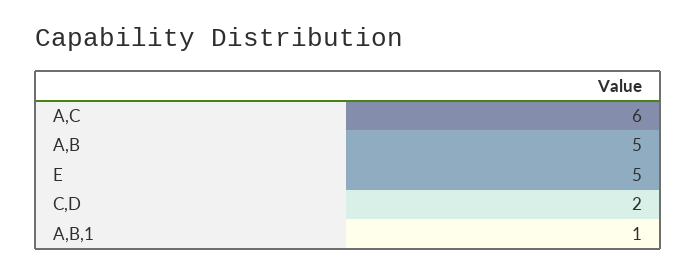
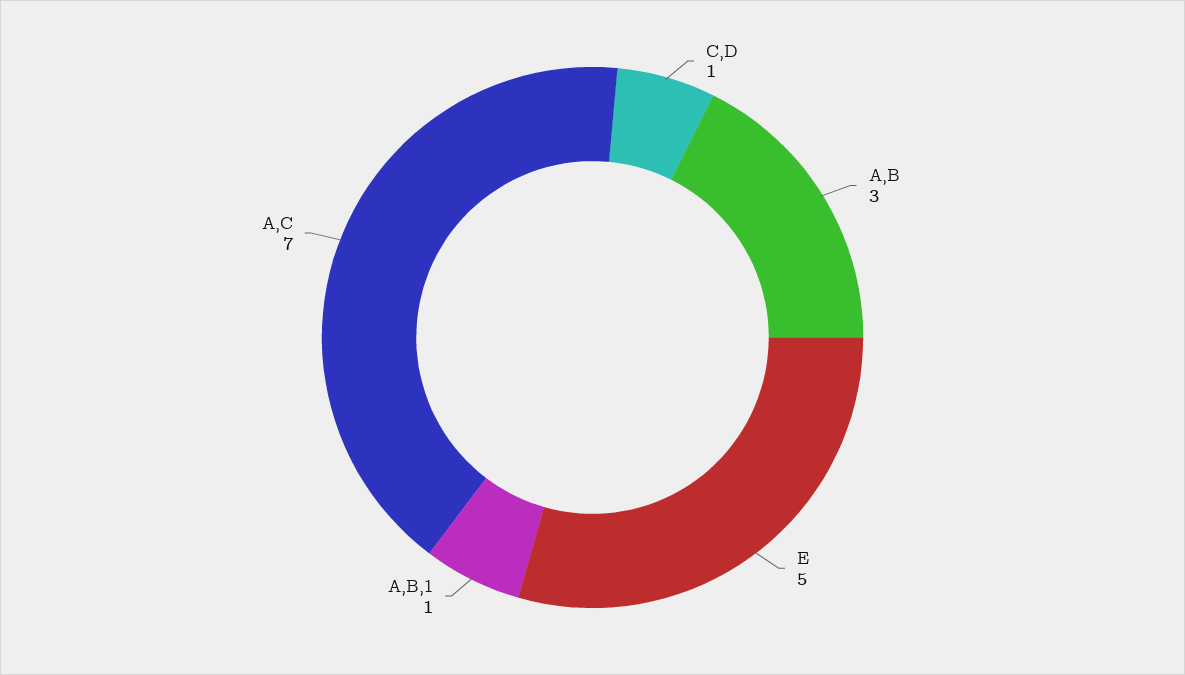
A,C: 6 -> 7
A,B: 5 -> 3
C,D: 2 -> 1

